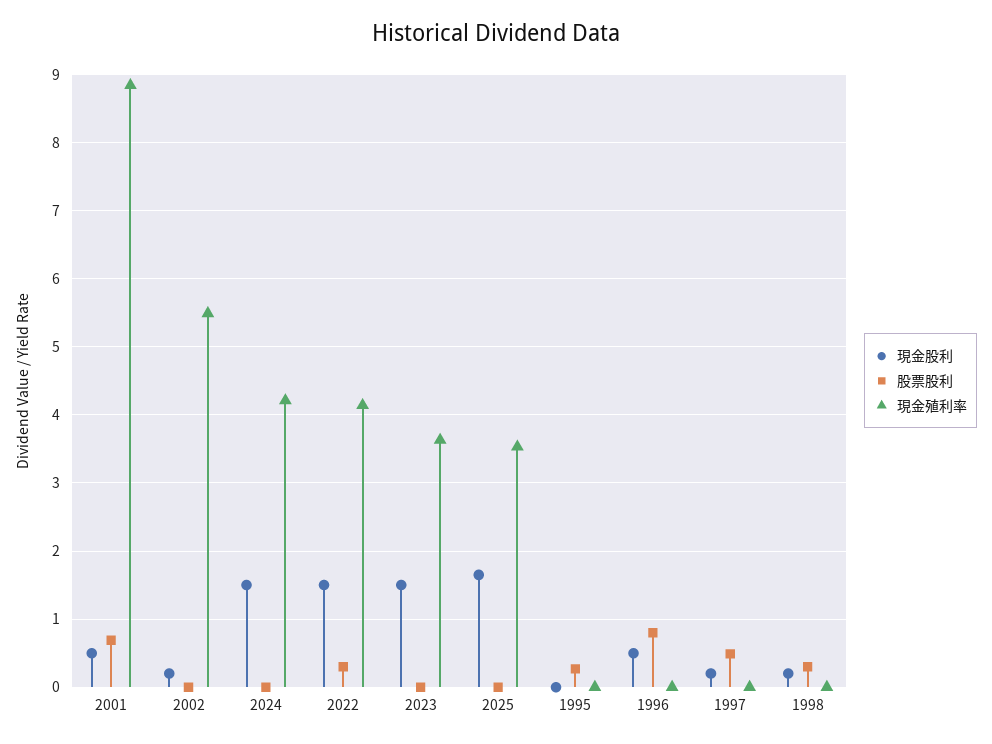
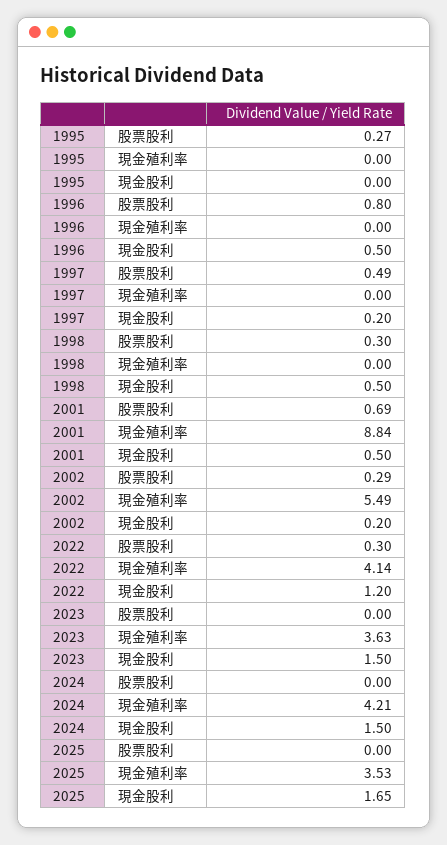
股票股利, 2002: 0 -> 0.29
現金股利, 2022: 1.5 -> 1.2
現金股利, 1998: 0.2 -> 0.5

